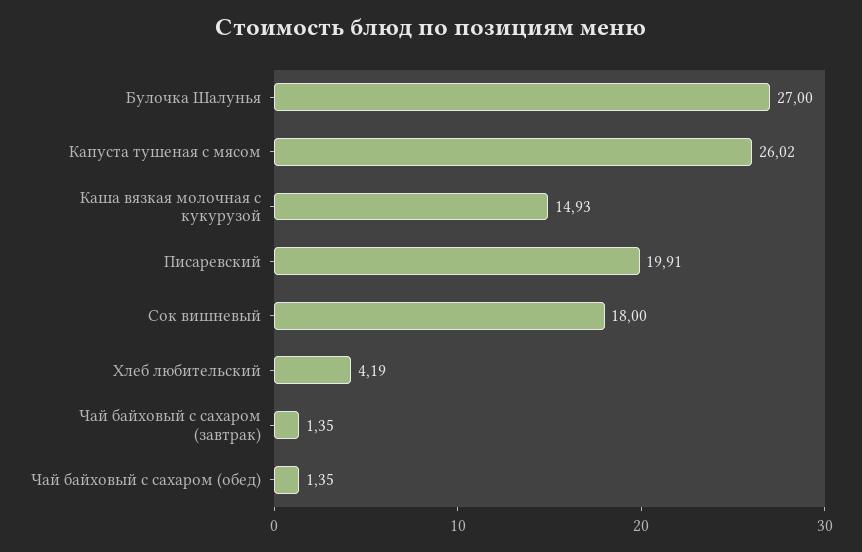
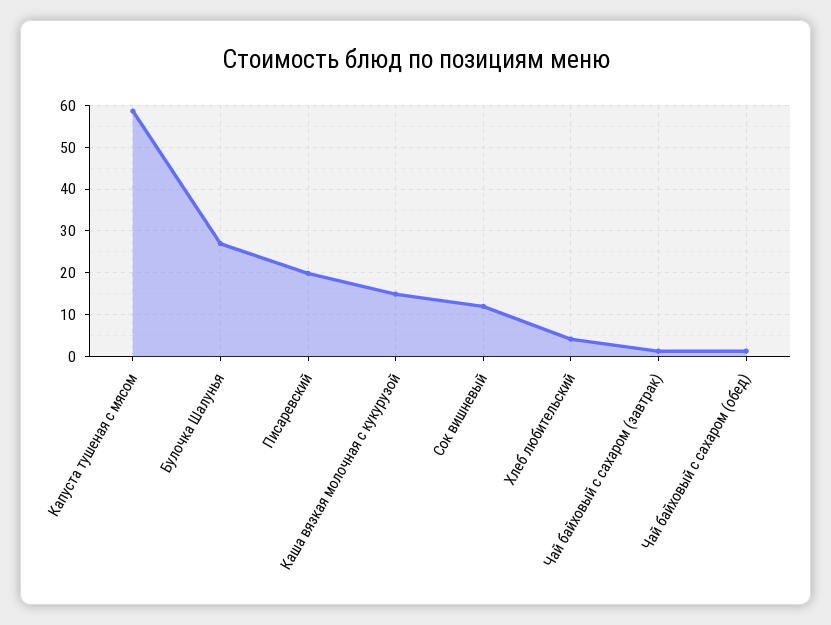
Капуста тушеная с мясом: 26.02 -> 58
Сок вишневый: 18 -> 12

